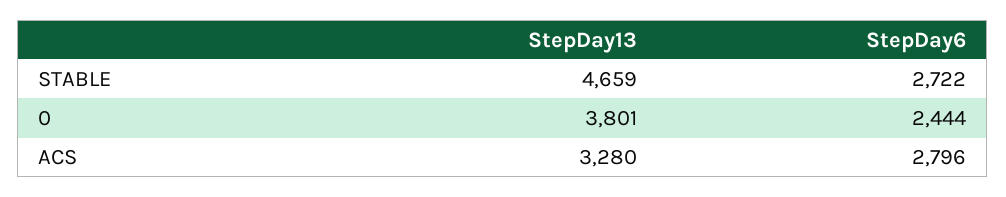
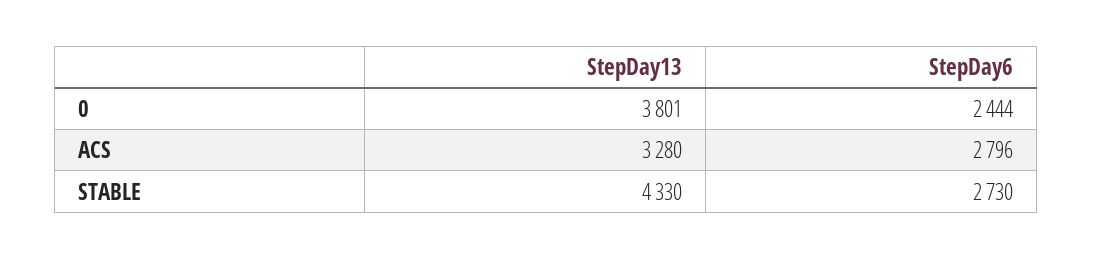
StepDay13, STABLE: 4659 -> 4330
StepDay6, STABLE: 2722 -> 2730

